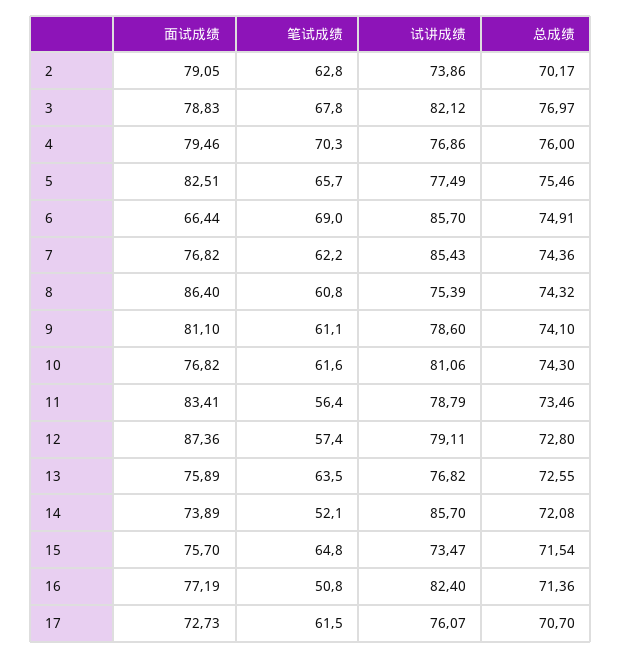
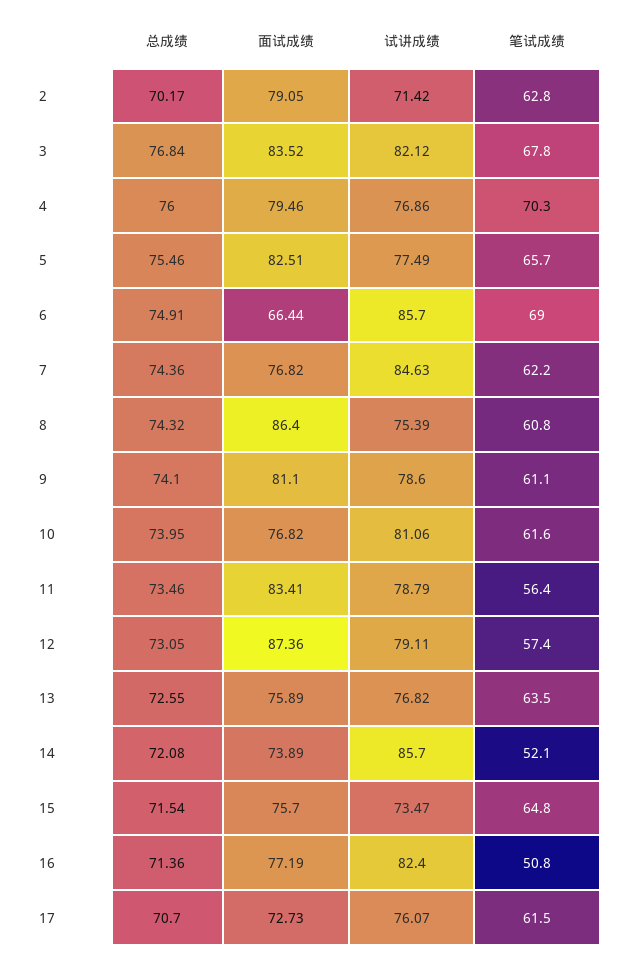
试讲成绩, 2: 73.86 -> 71.42
面试成绩, 3: 78.83 -> 83.52
总成绩, 3: 76.97 -> 76.84
试讲成绩, 7: 85.43 -> 84.63
总成绩, 10: 74.3 -> 73.95
总成绩, 12: 72.8 -> 73.05

